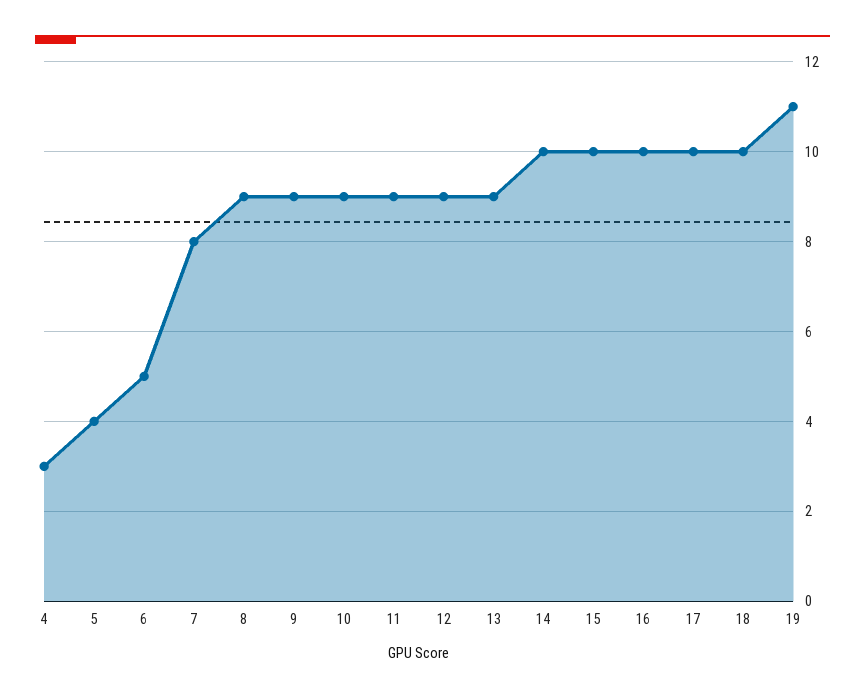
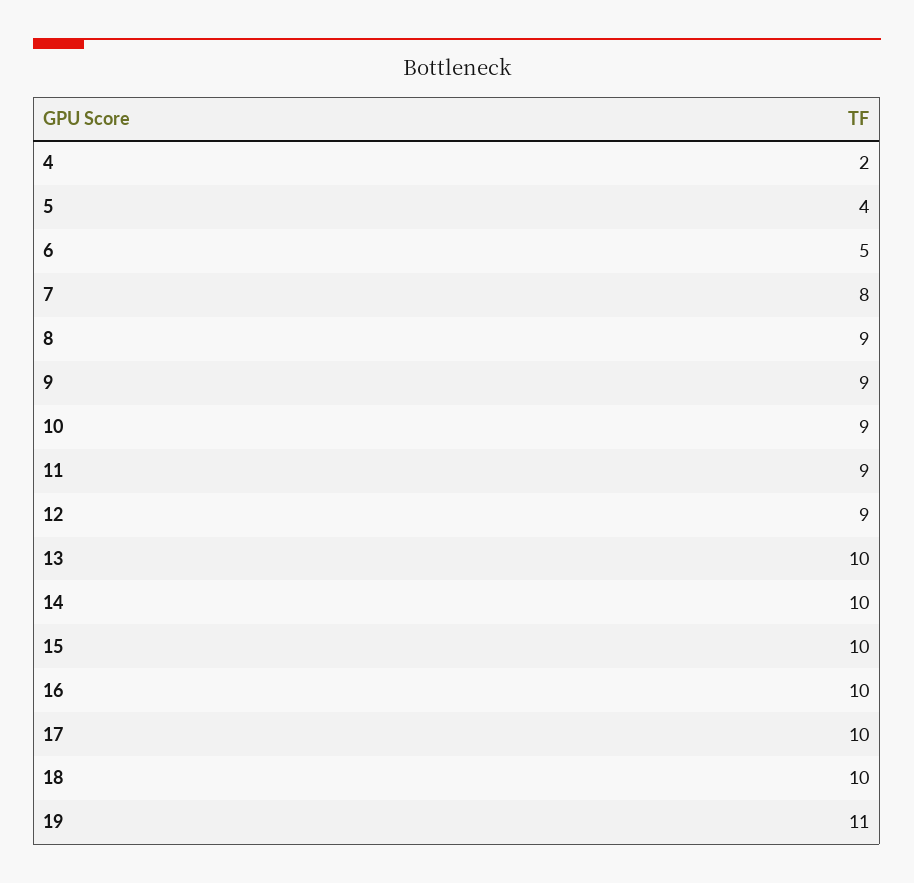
4: 3 -> 2
13: 9 -> 10

